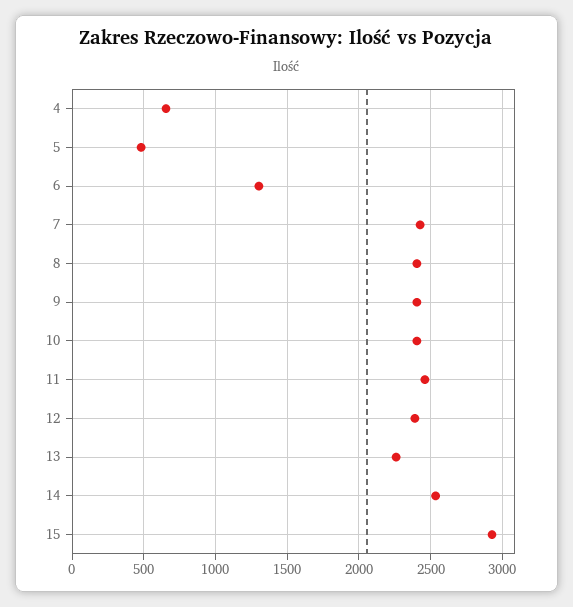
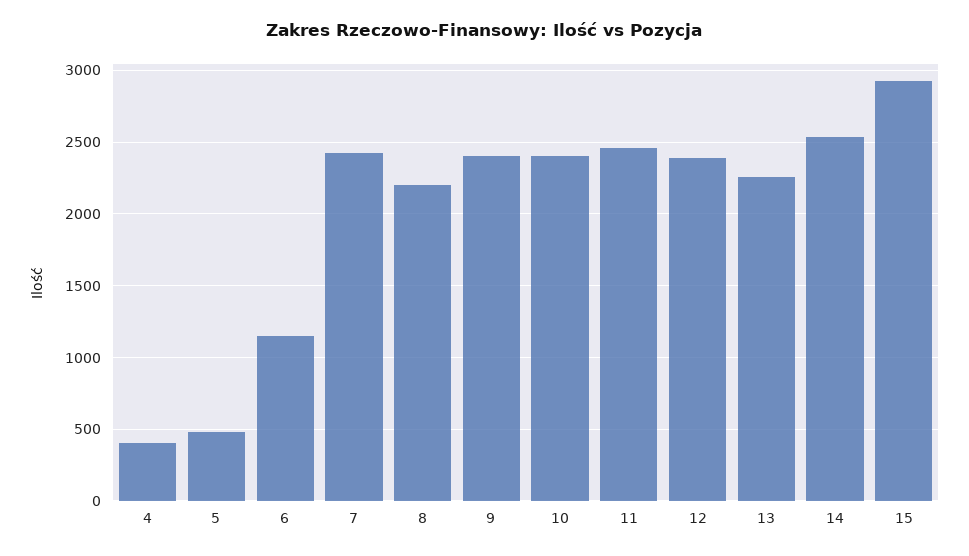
4: 650 -> 400
6: 1300 -> 1150
8: 2400 -> 2200

